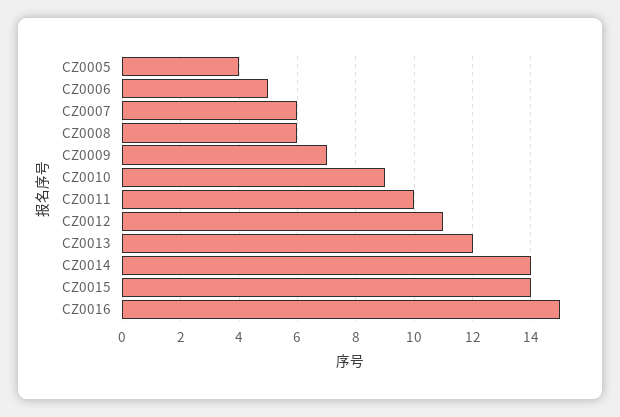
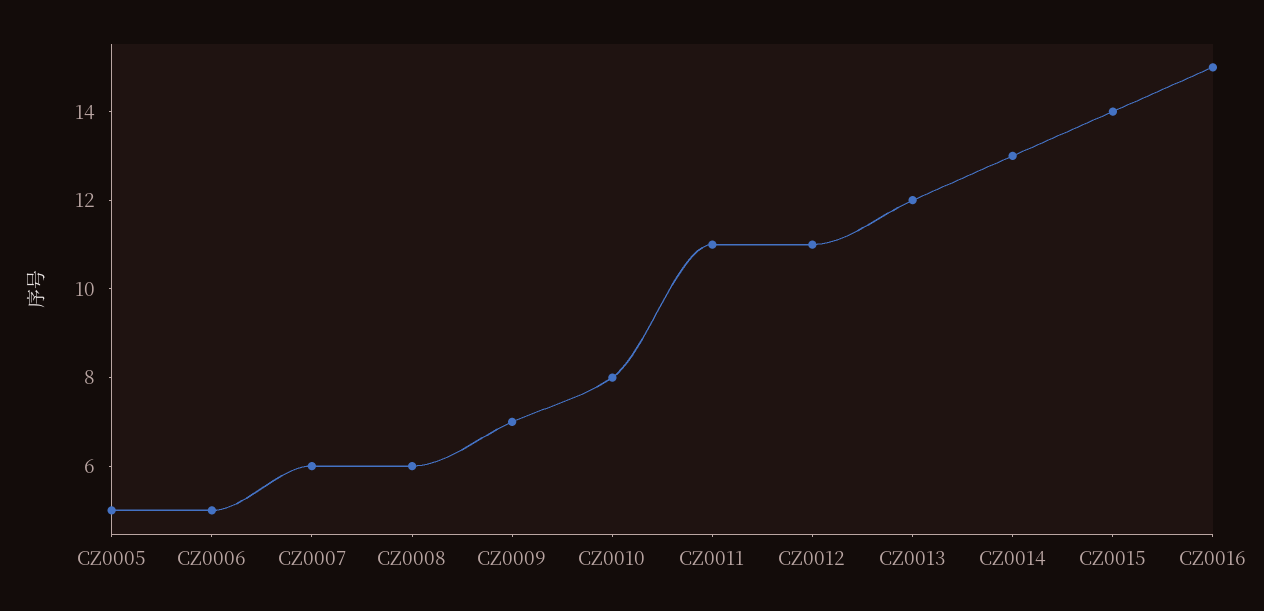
CZ0005: 4 -> 5
CZ0010: 9 -> 8
CZ0011: 10 -> 11
CZ0014: 14 -> 13

